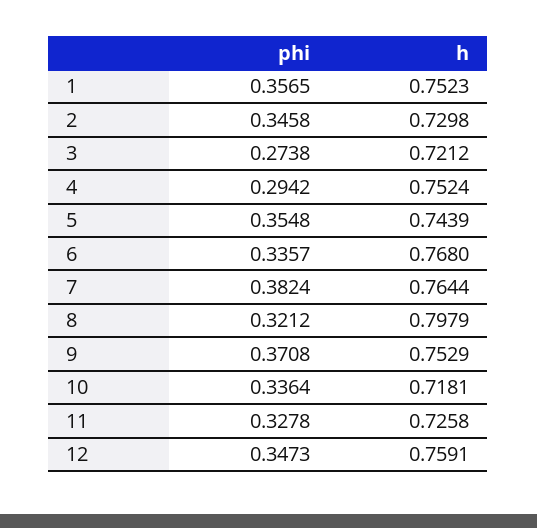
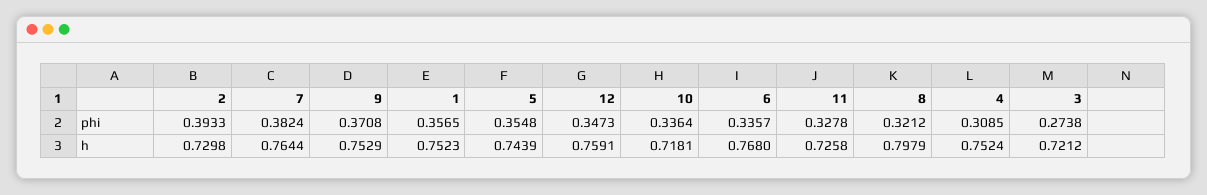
phi, 2: 0.3458 -> 0.3933
phi, 4: 0.2942 -> 0.3085

